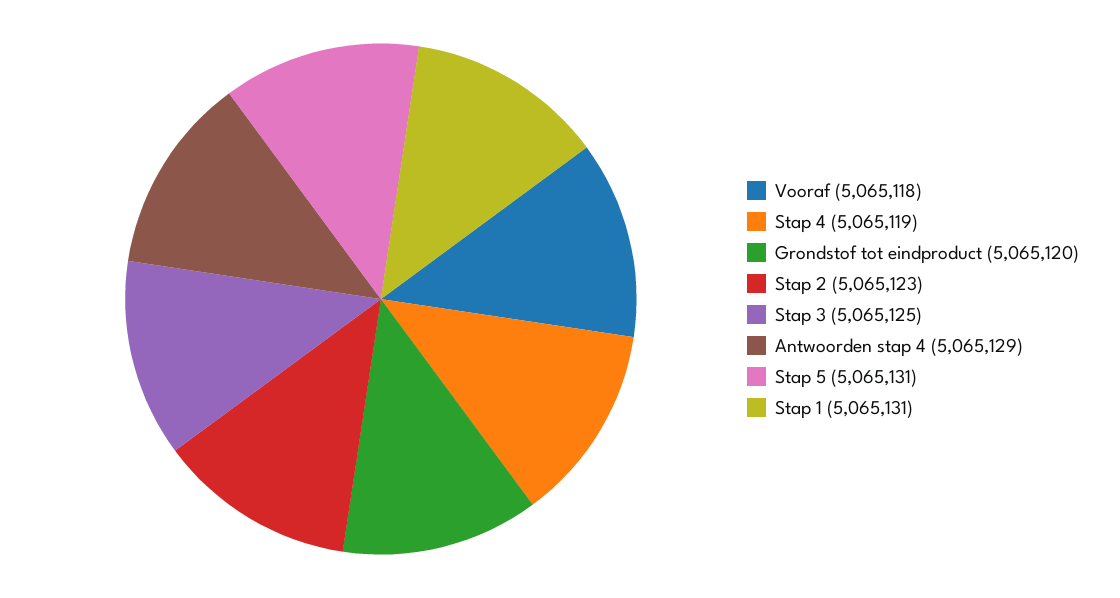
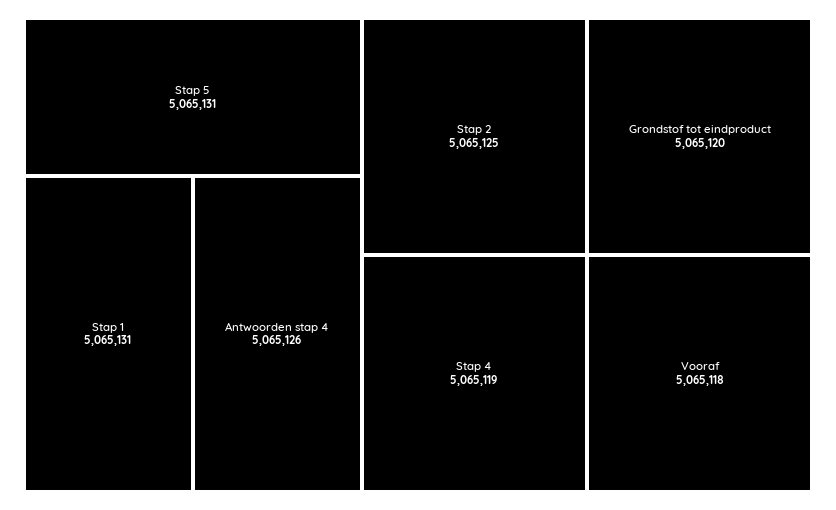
Stap 2: 5065123 -> 5065125
Stap 3: 5065125 -> none
Antwoorden stap 4: 5065129 -> 5065126

